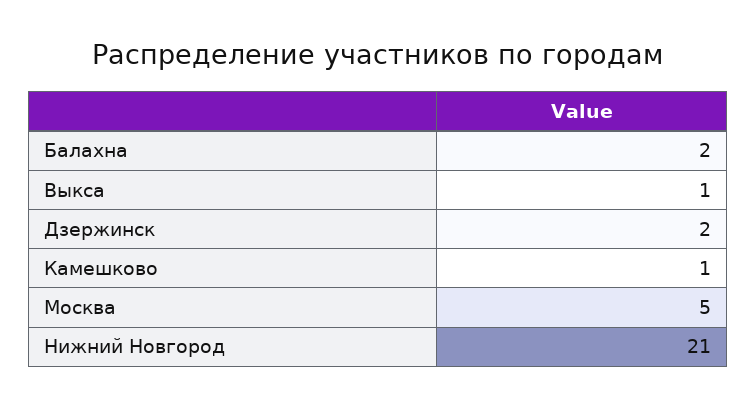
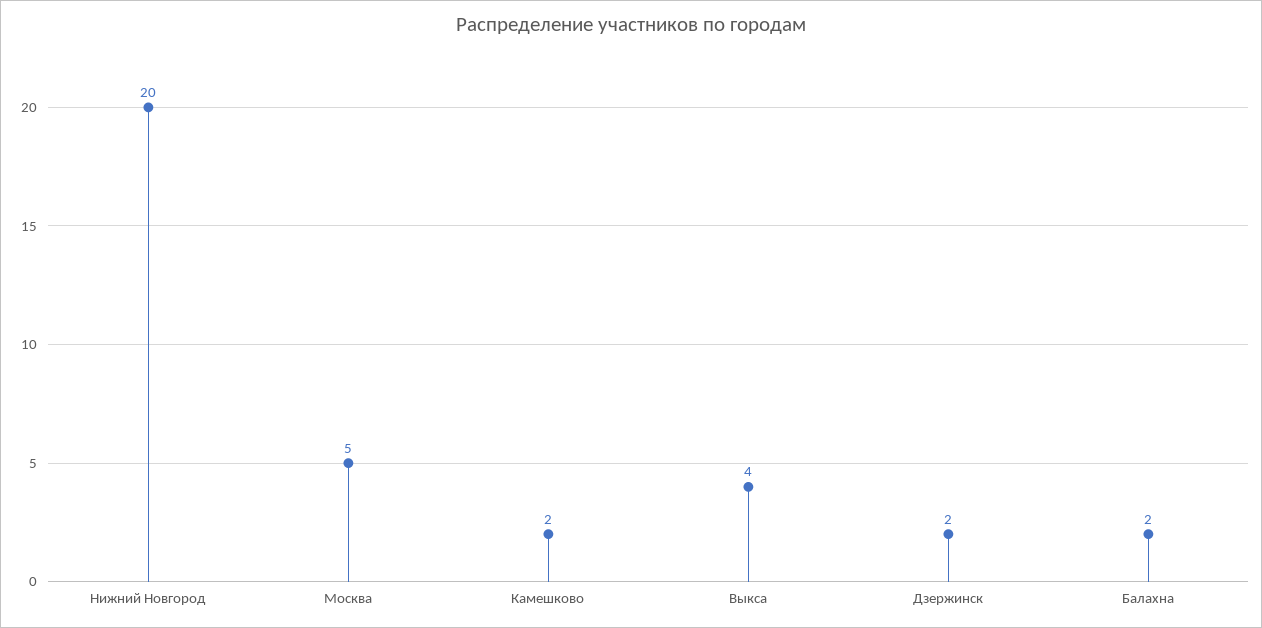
Выкса: 1 -> 4
Камешково: 1 -> 2
Нижний Новгород: 21 -> 20

